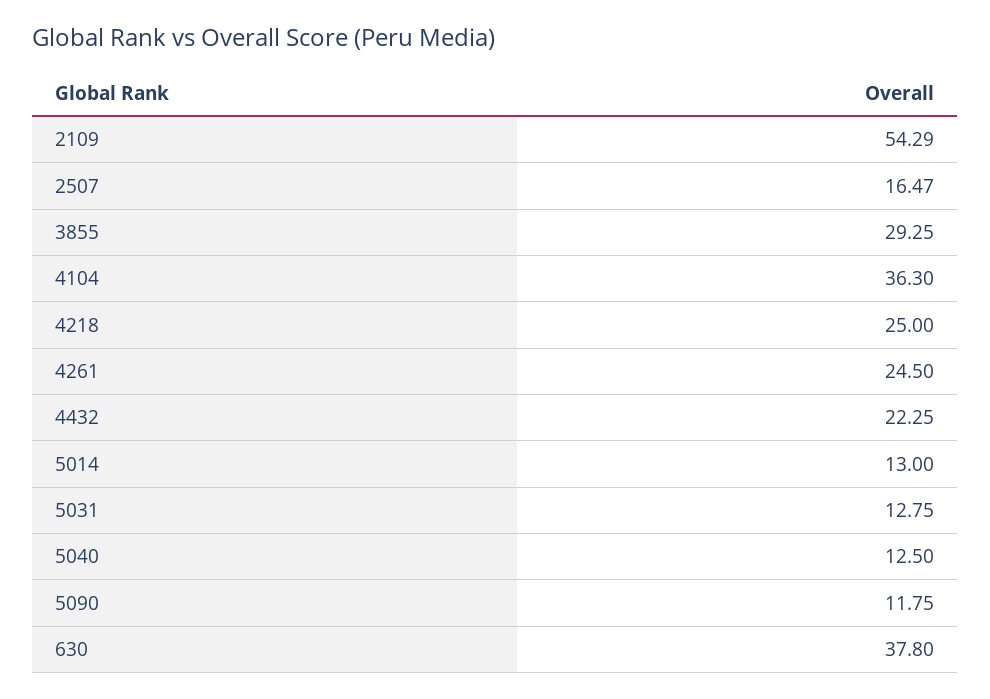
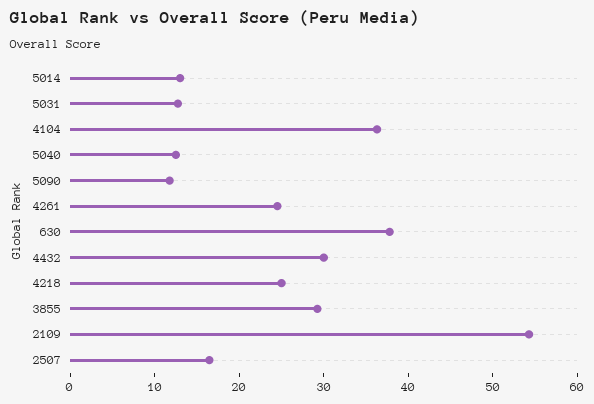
4432: 22.25 -> 30

